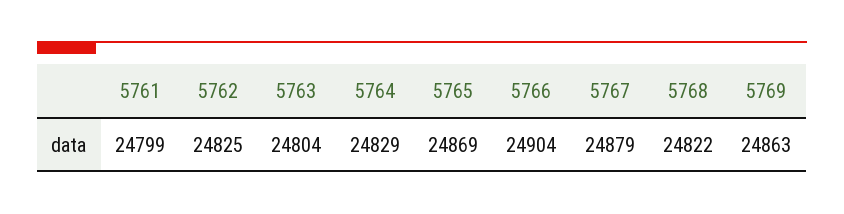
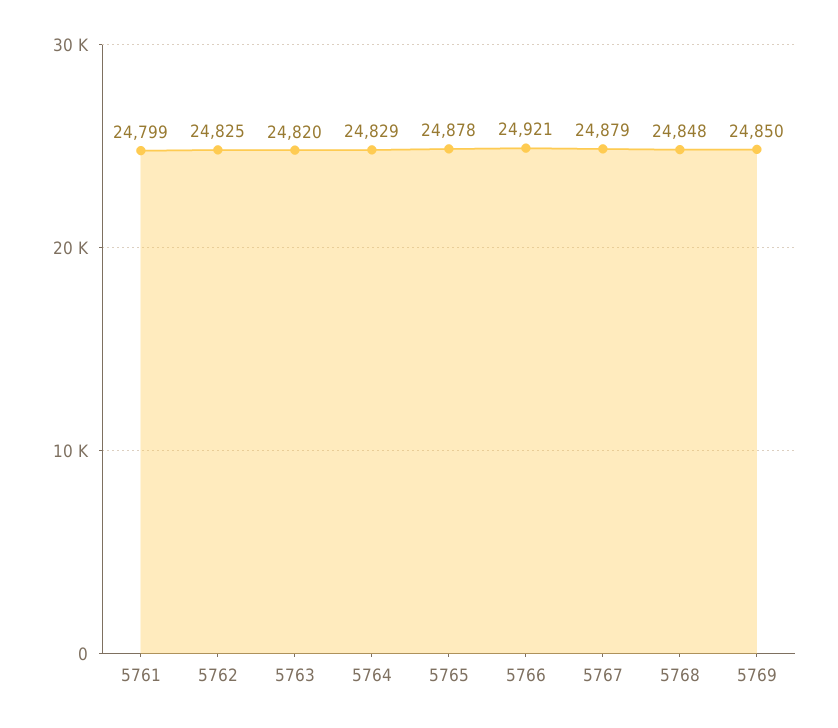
5763: 24804 -> 24820
5765: 24869 -> 24878
5766: 24904 -> 24921
5768: 24822 -> 24848
5769: 24863 -> 24850

